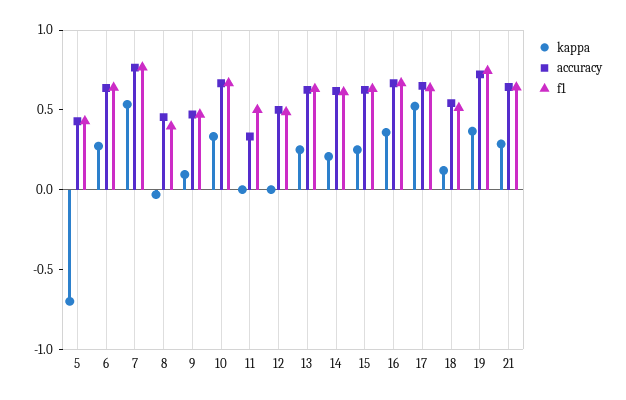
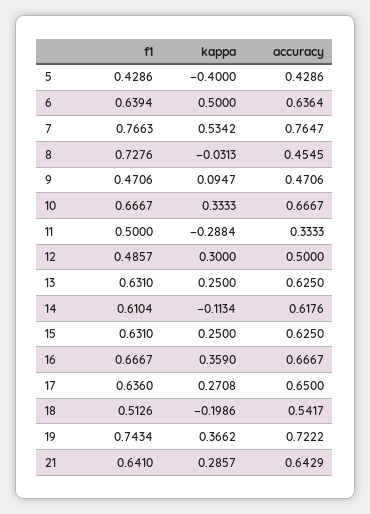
kappa, 5: -0.7 -> -0.4
kappa, 6: 0.3 -> 0.5
f1, 8: 0.4 -> 0.7276
kappa, 11: 0 -> -0.2884
kappa, 12: 0 -> 0.3
kappa, 14: 0.2 -> -0.1134
kappa, 17: 0.5 -> 0.2708
kappa, 18: 0.1 -> -0.1986

